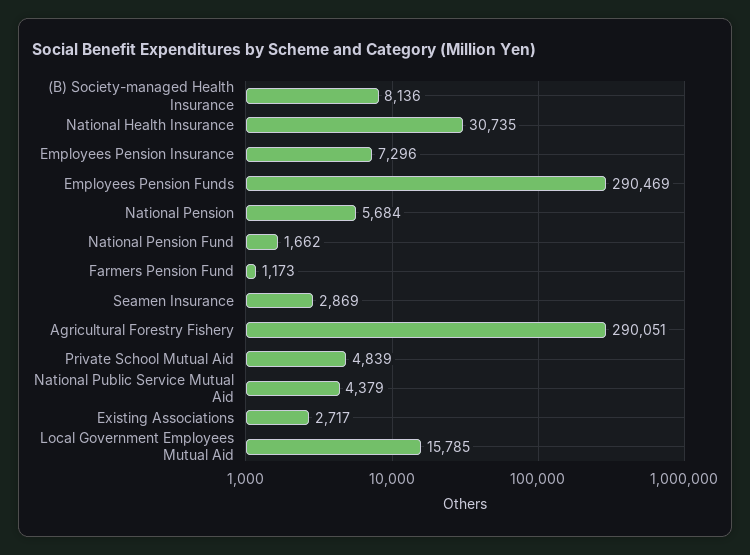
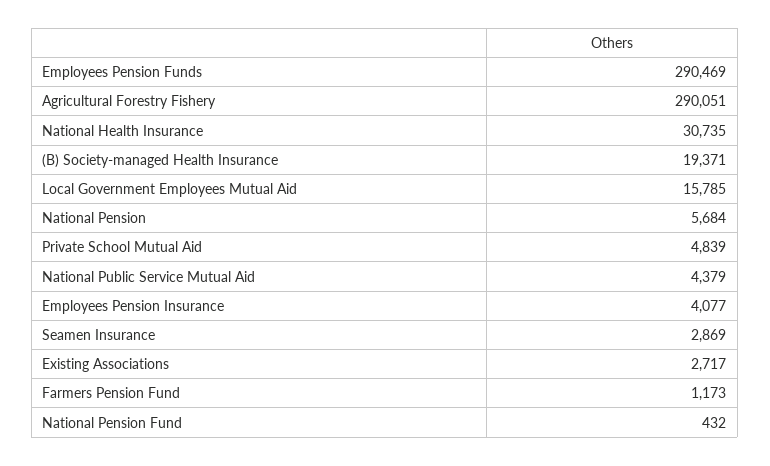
(B) Society-managed Health Insurance: 8136 -> 19371
Employees Pension Insurance: 7296 -> 4077
National Pension Fund: 1662 -> 432

